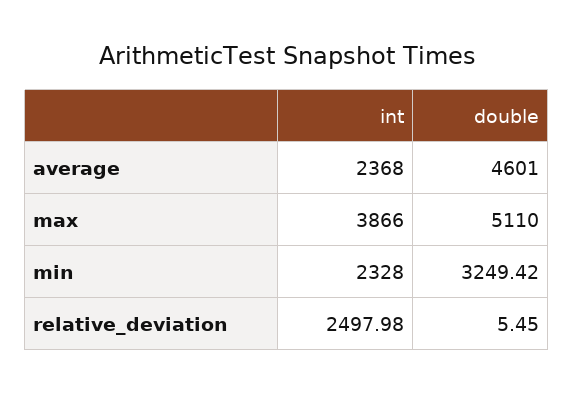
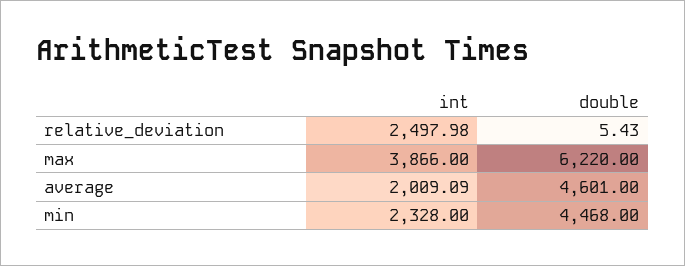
int, average: 2368 -> 2009.09
double, max: 5110 -> 6220
double, min: 3249.42 -> 4468
double, relative_deviation: 5.45 -> 5.43

